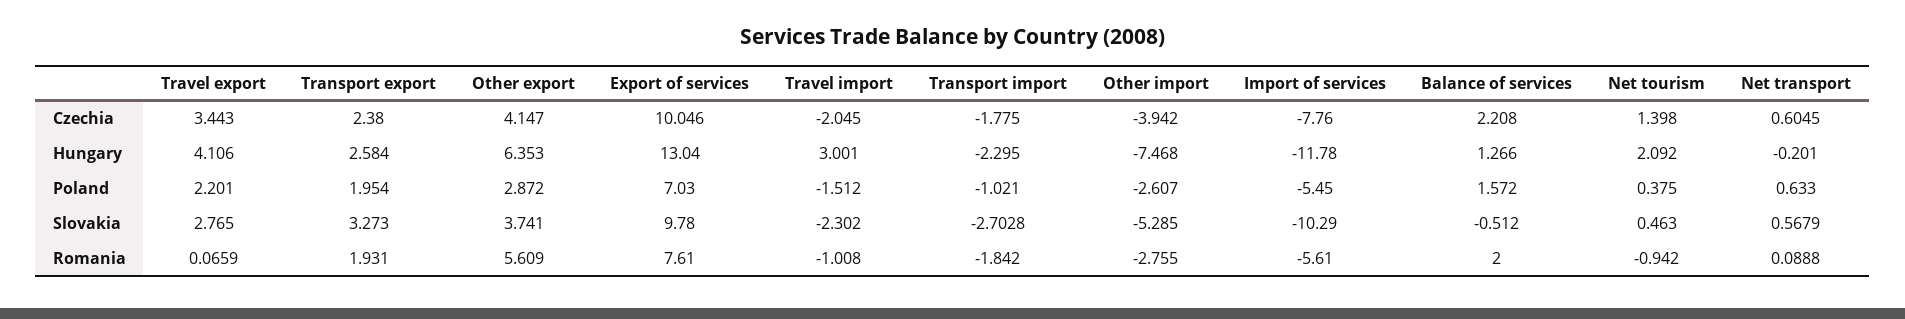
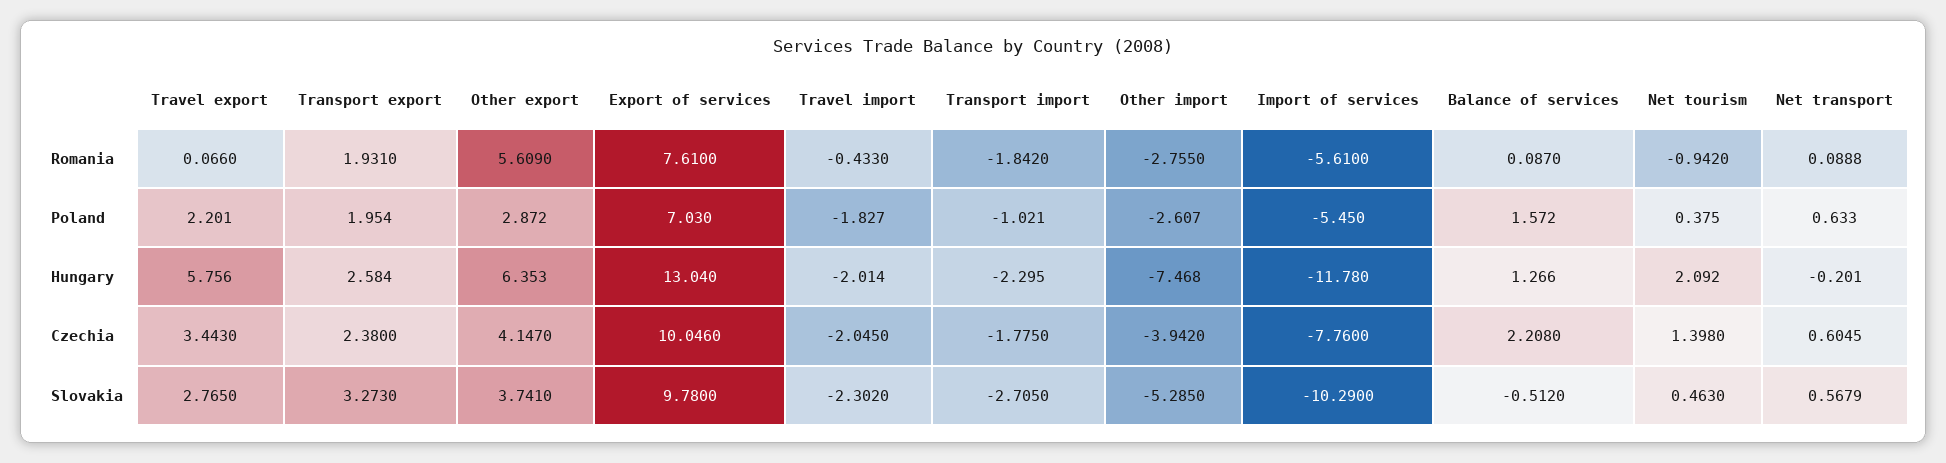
Travel export, Hungary: 4.106 -> 5.756
Travel import, Hungary: 3.001 -> -2.014
Travel import, Poland: -1.512 -> -1.827
Transport import, Slovakia: -2.7028 -> -2.705
Travel export, Romania: 0.0659 -> 0.066
Travel import, Romania: -1.008 -> -0.433
Balance of services, Romania: 2 -> 0.087

